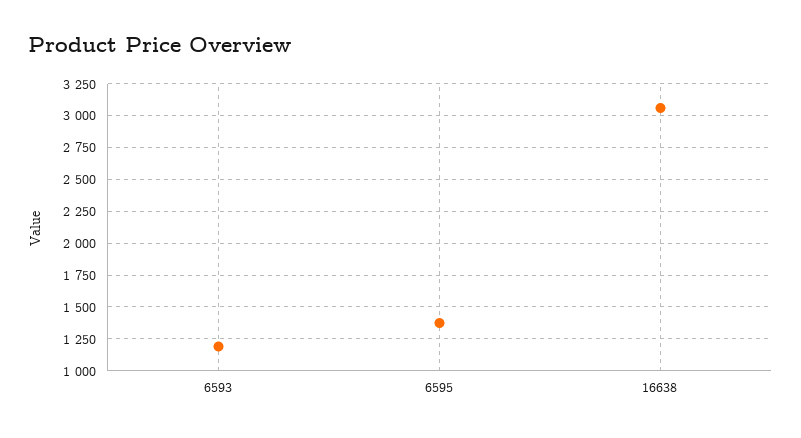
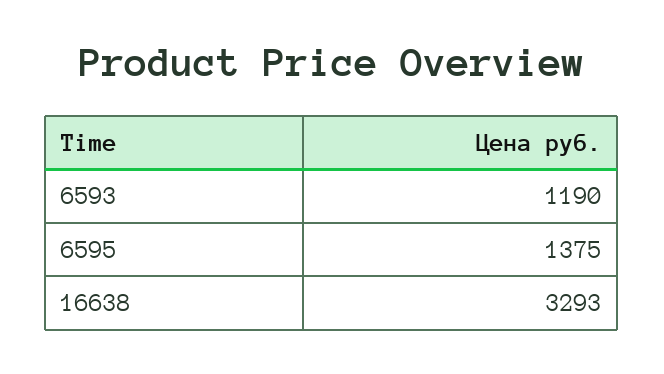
16638: 3050 -> 3293

